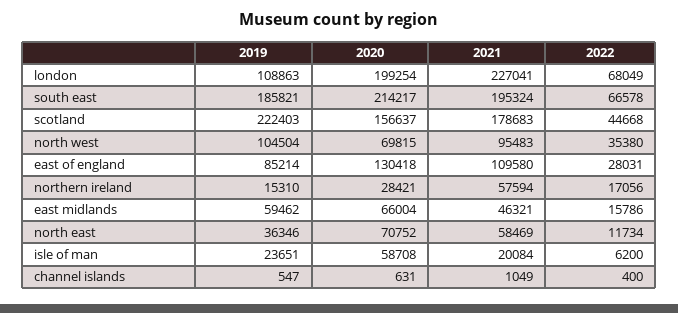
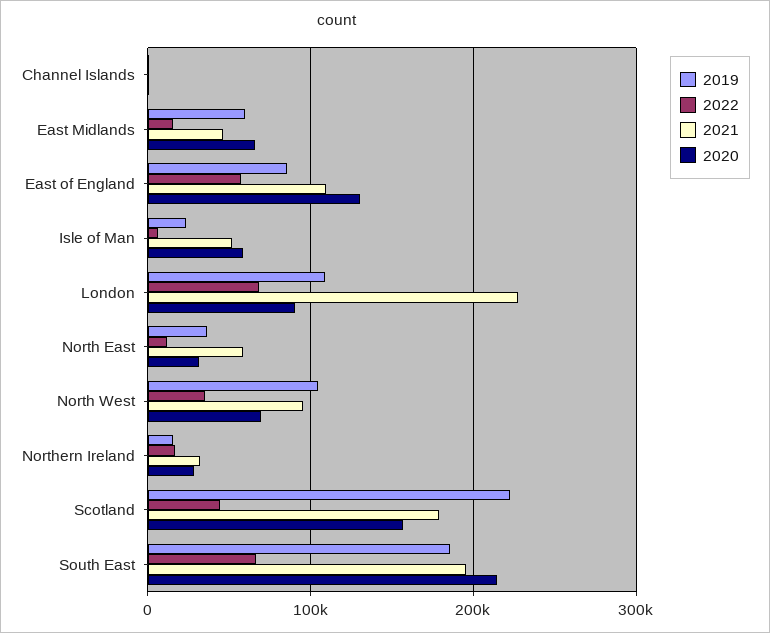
2020, london: 199254 -> 90000
2022, east of england: 28031 -> 60000
2021, northern ireland: 57594 -> 30000
2020, north east: 70752 -> 30000
2021, isle of man: 20084 -> 50000

